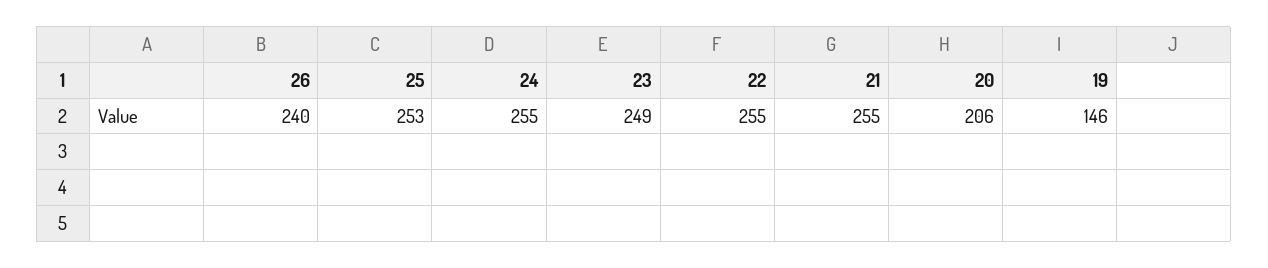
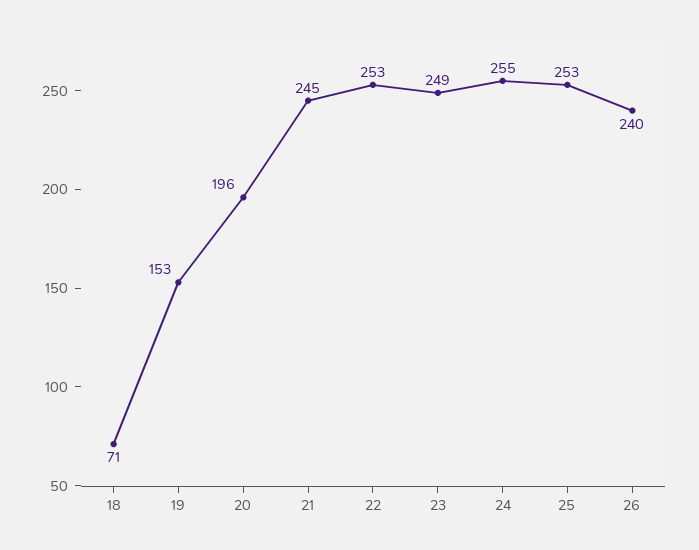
22: 255 -> 253
21: 255 -> 245
20: 206 -> 196
19: 146 -> 153
18: none -> 71

